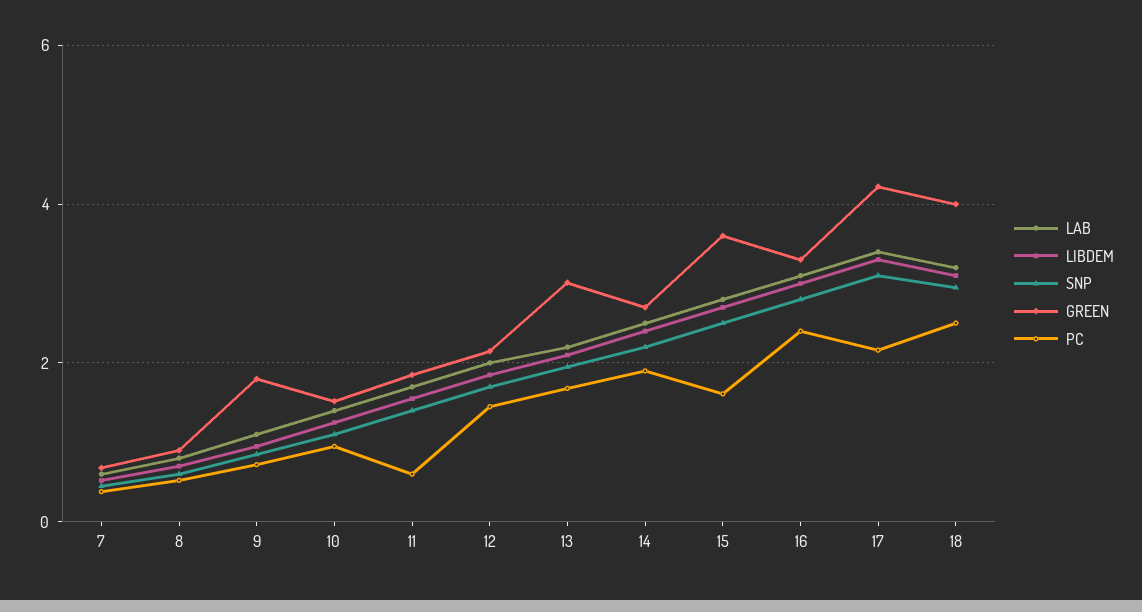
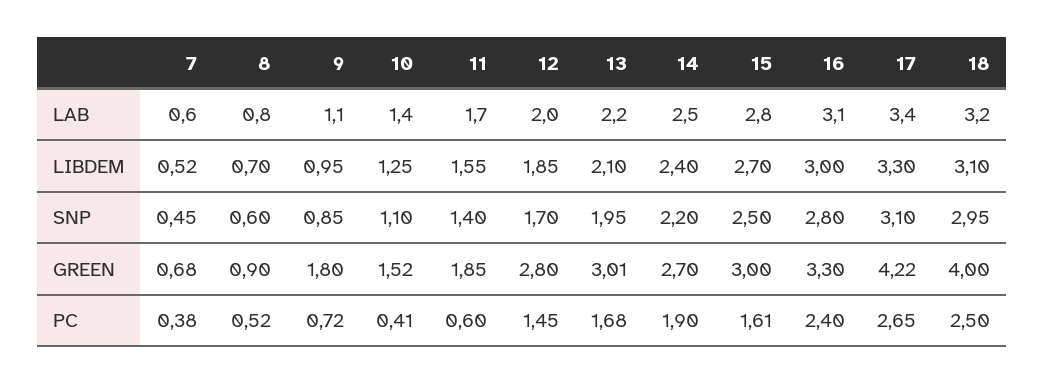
PC, 10: 1 -> 0.41
GREEN, 12: 2.2 -> 2.8
GREEN, 15: 3.6 -> 3
PC, 17: 2.2 -> 2.65

